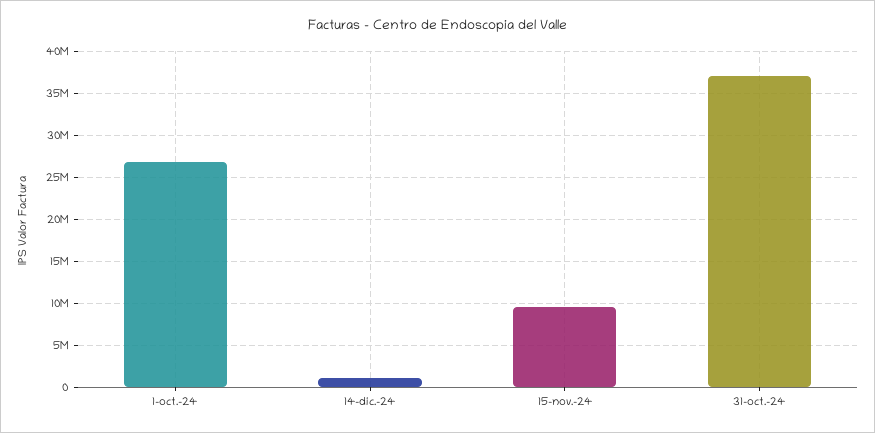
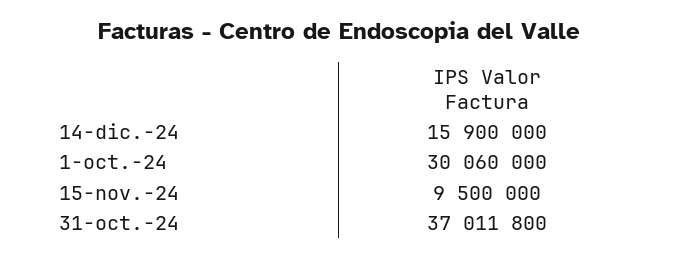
1-oct.-24: 27000000 -> 30060000
14-dic.-24: 1000000 -> 15900000

